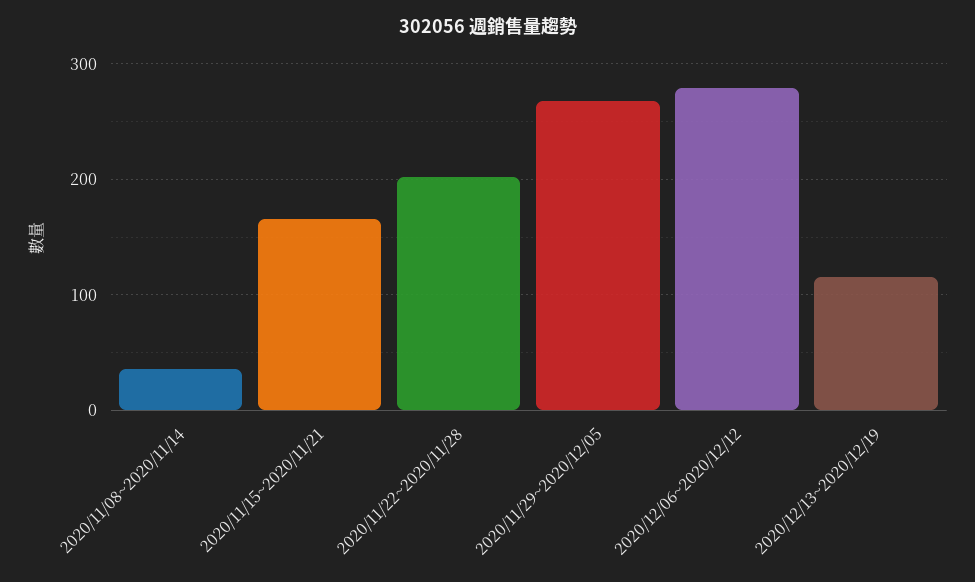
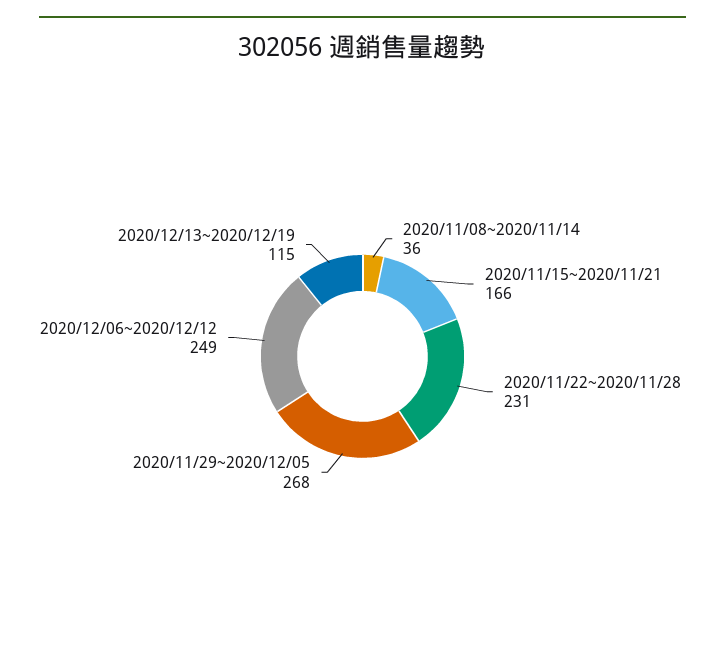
2020/11/22~2020/11/28: 200 -> 231
2020/12/06~2020/12/12: 280 -> 249

